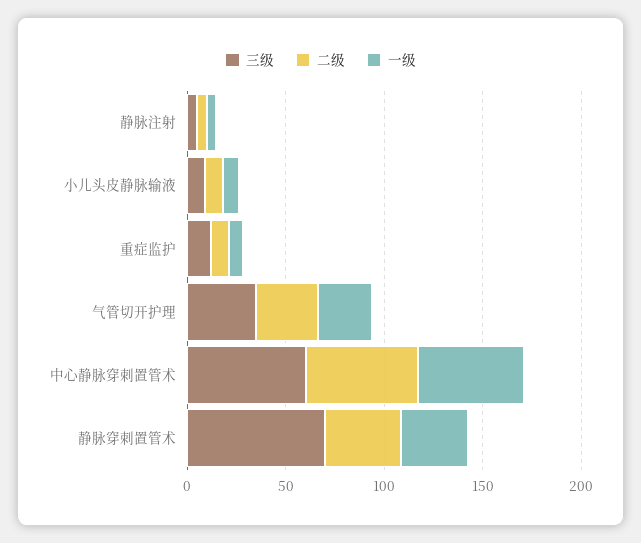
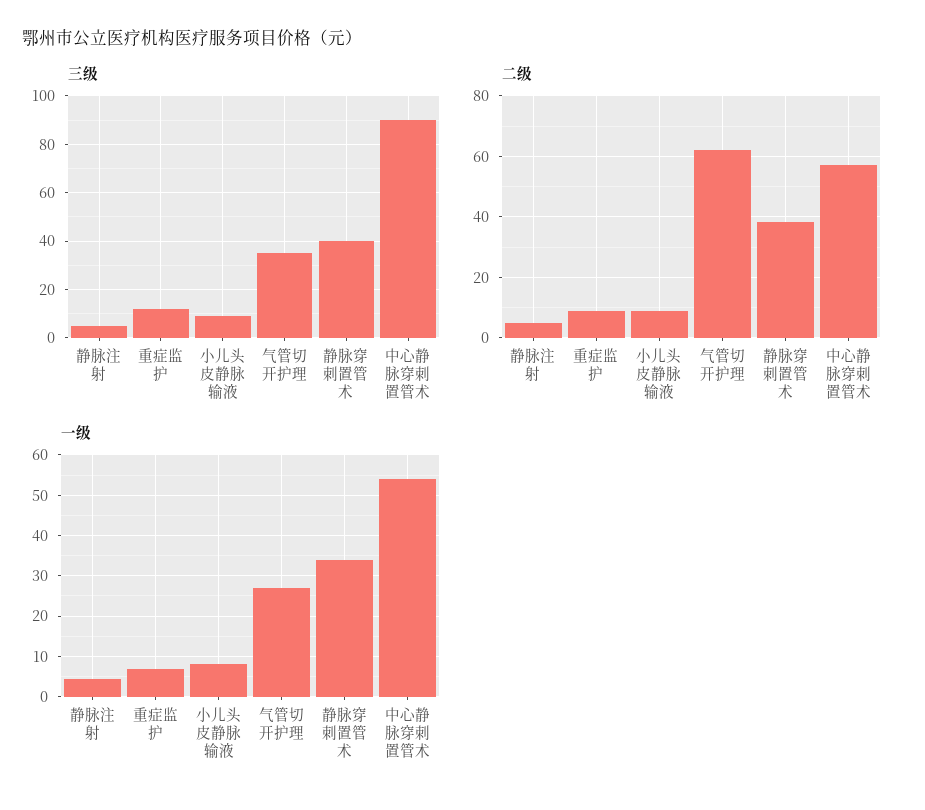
二级, 气管切开护理: 30 -> 62
三级, 中心静脉穿刺置管术: 60 -> 90
三级, 静脉穿刺置管术: 70 -> 40

